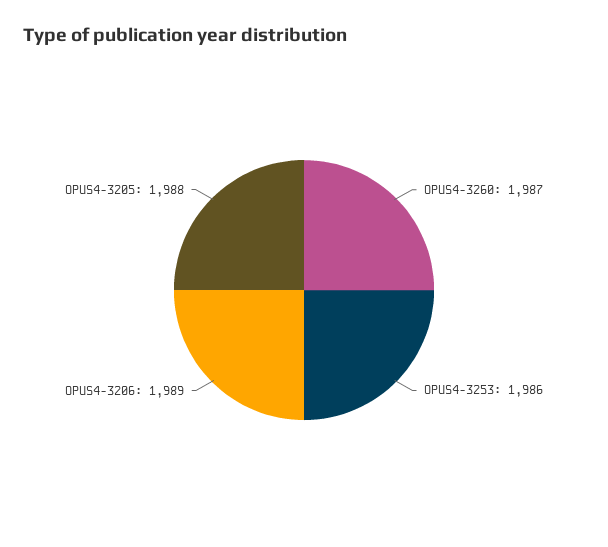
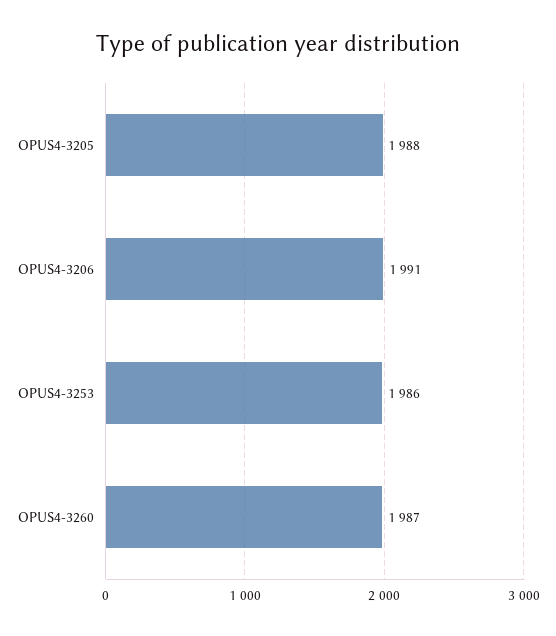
OPUS4-3206: 1989 -> 1991

